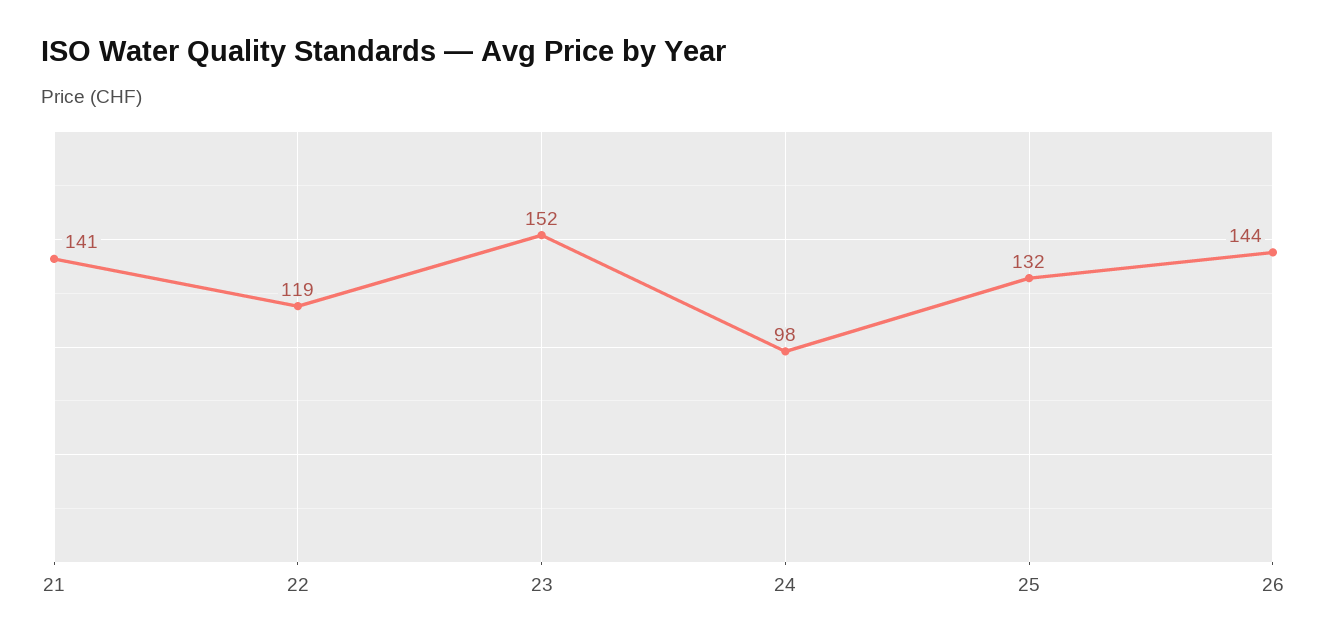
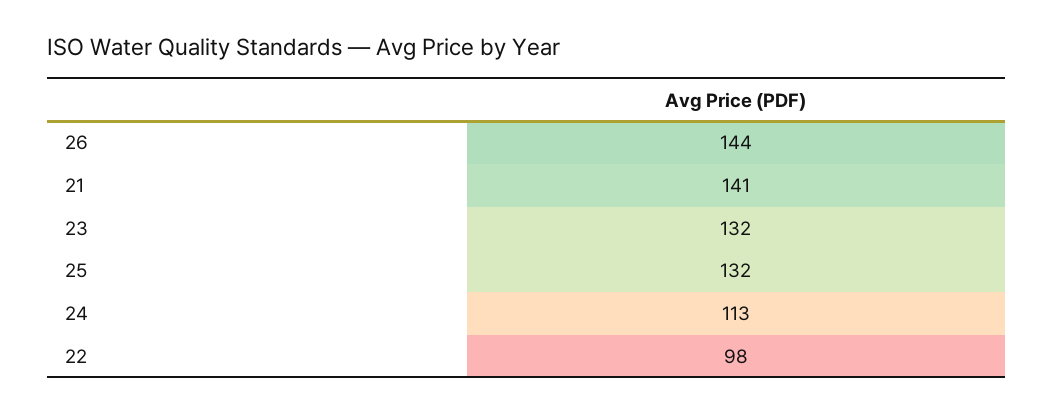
22: 119 -> 98
23: 152 -> 132
24: 98 -> 113

